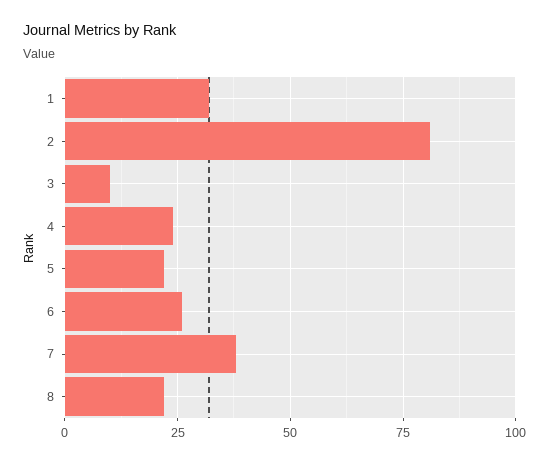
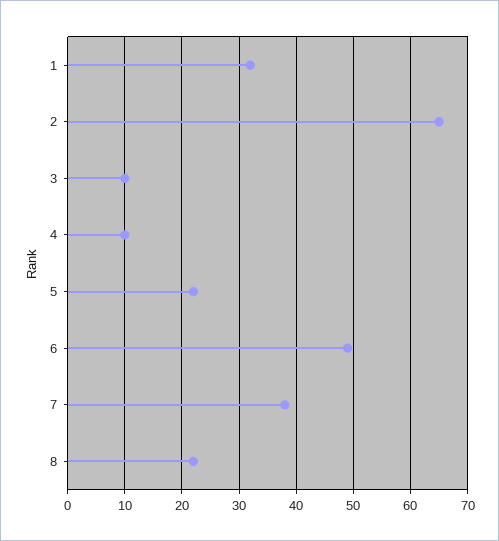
2: 80 -> 65
4: 25 -> 10
6: 25 -> 50

